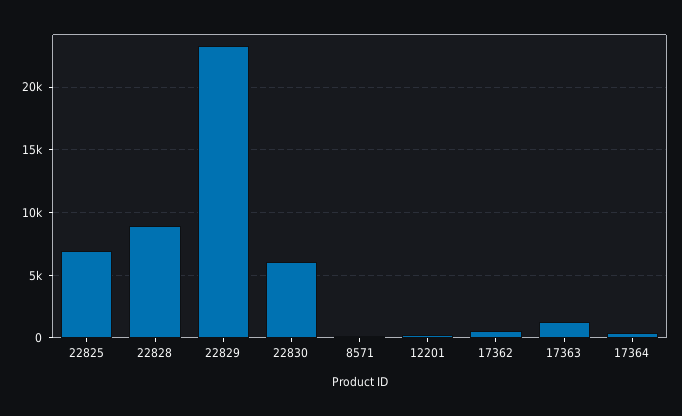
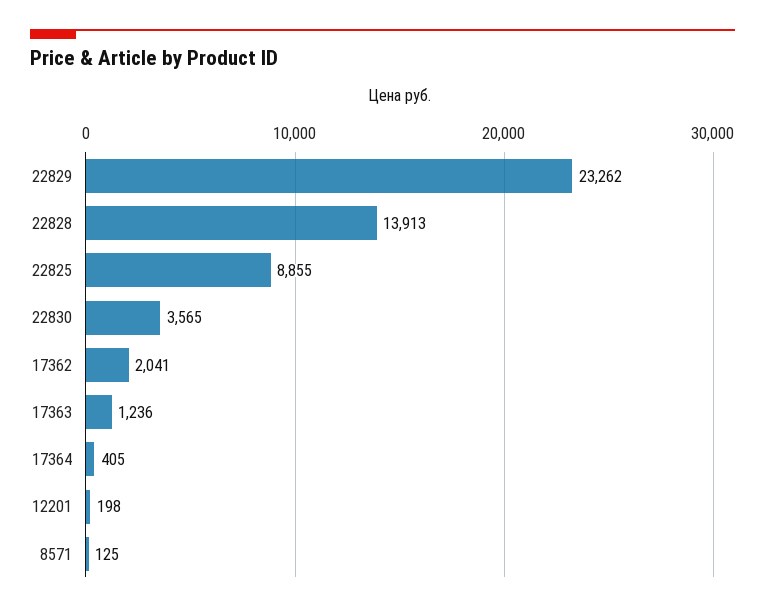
22825: 7000 -> 8855
22828: 9000 -> 13913
22830: 6000 -> 3565
17362: 500 -> 2041

